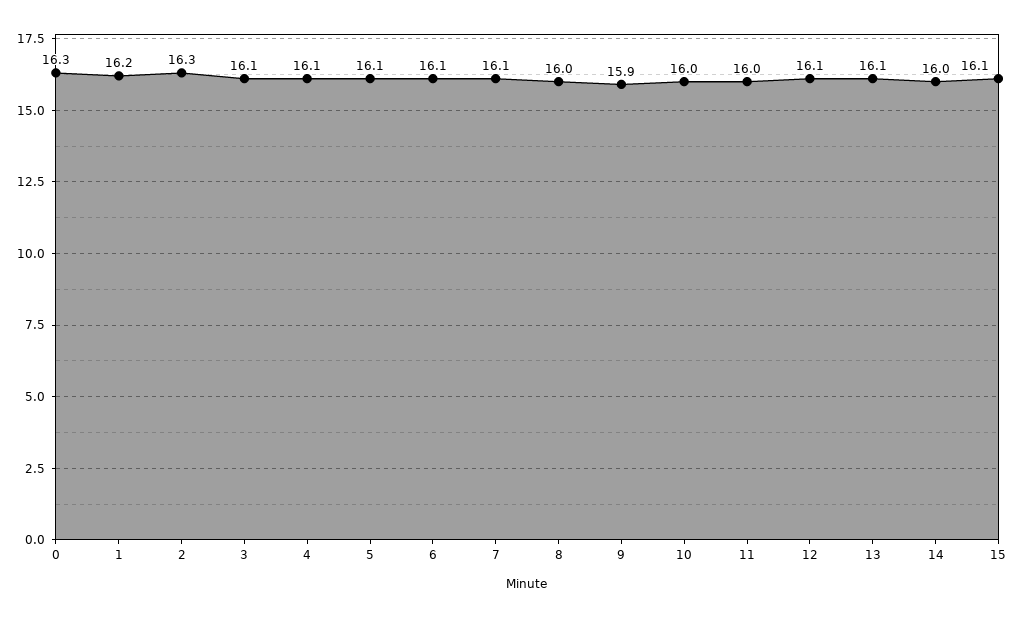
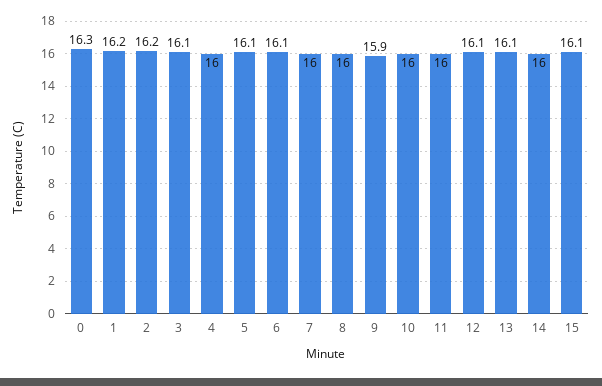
2: 16.3 -> 16.2
4: 16.1 -> 16
7: 16.1 -> 16

